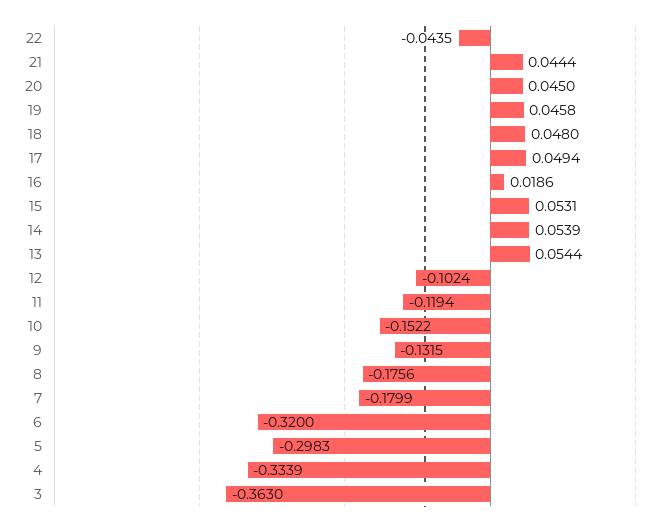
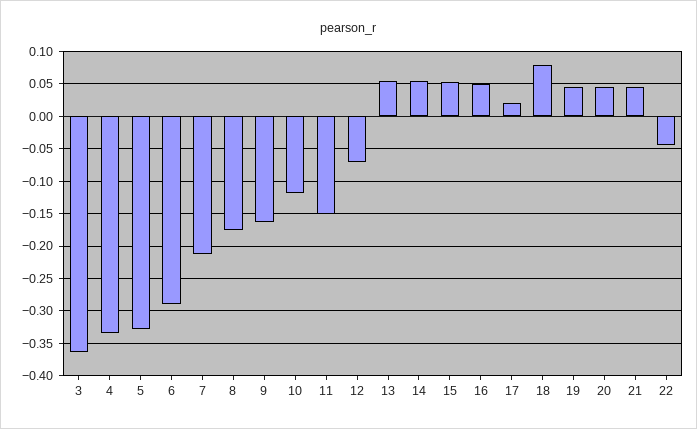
18: 0.048 -> 0.08
17: 0.0494 -> 0.02
16: 0.0186 -> 0.05
12: -0.1024 -> -0.07
11: -0.1194 -> -0.15
10: -0.1522 -> -0.12
9: -0.1315 -> -0.16
7: -0.1799 -> -0.21
6: -0.32 -> -0.29
5: -0.2983 -> -0.33

